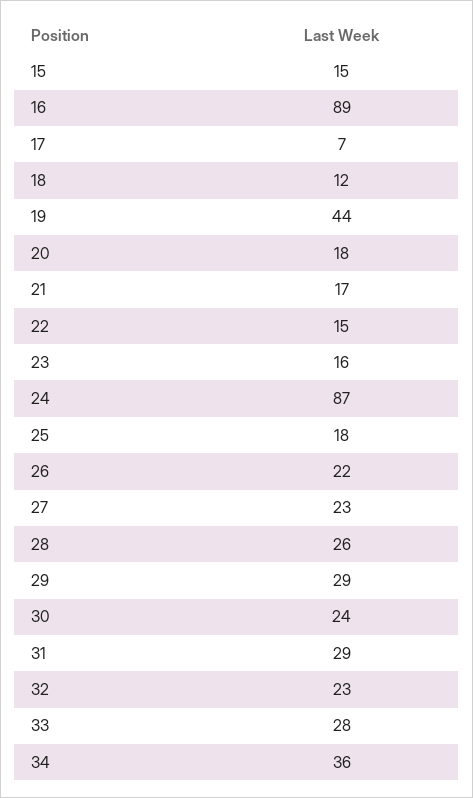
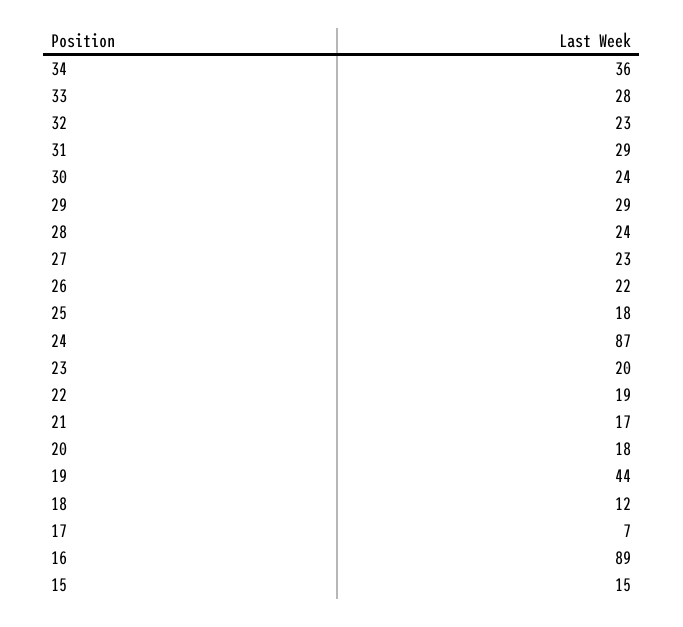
22: 15 -> 19
23: 16 -> 20
28: 26 -> 24

